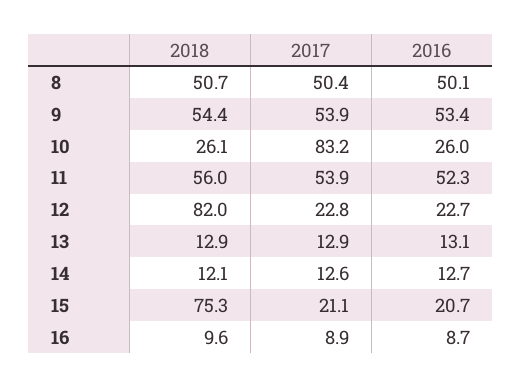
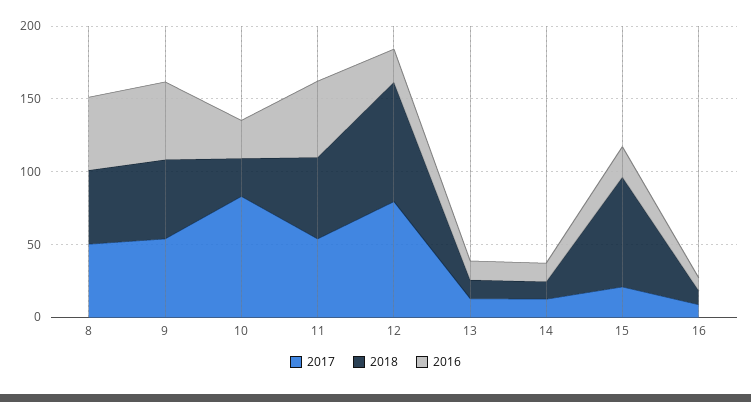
2017, 12: 22.8 -> 80

